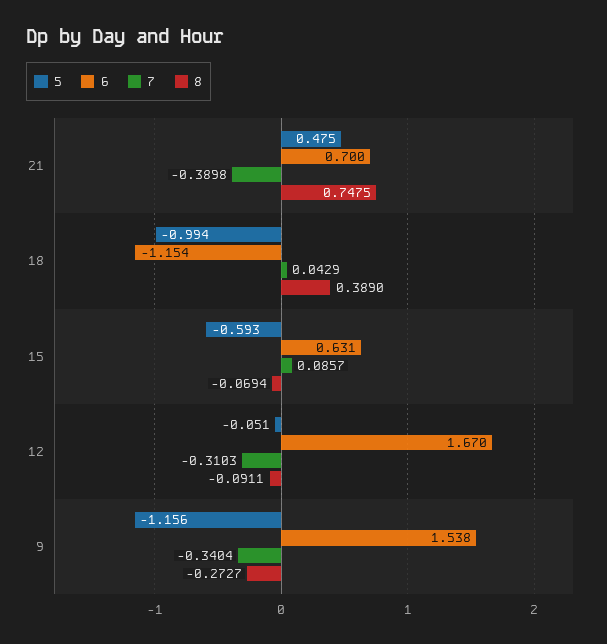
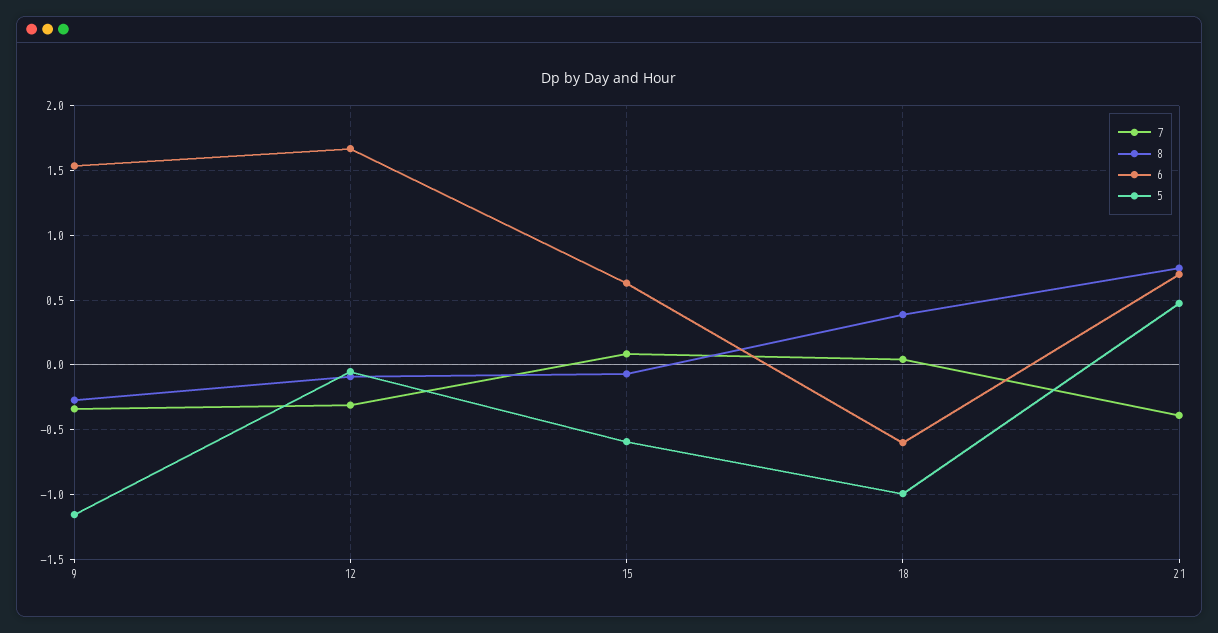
6, 18: -1.154 -> -0.6

